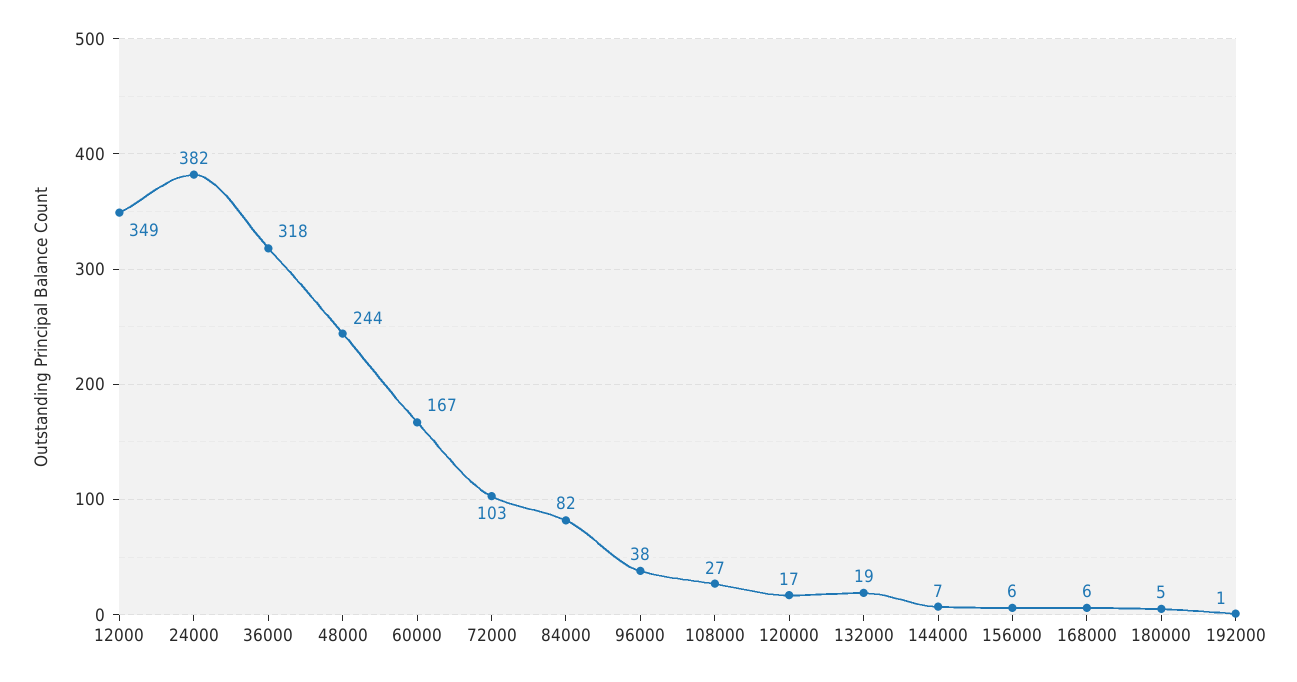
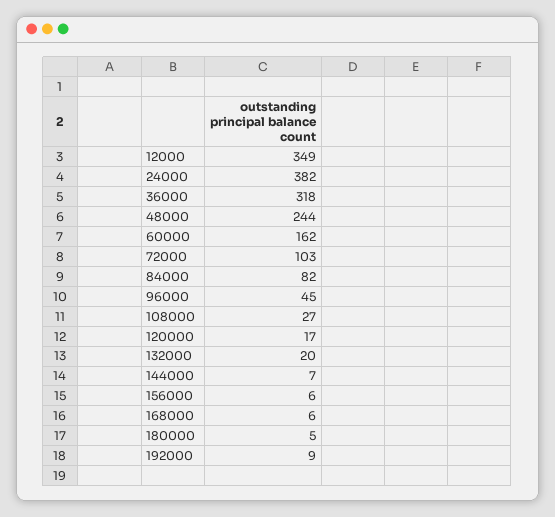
60000: 167 -> 162
96000: 38 -> 45
132000: 19 -> 20
192000: 1 -> 9

